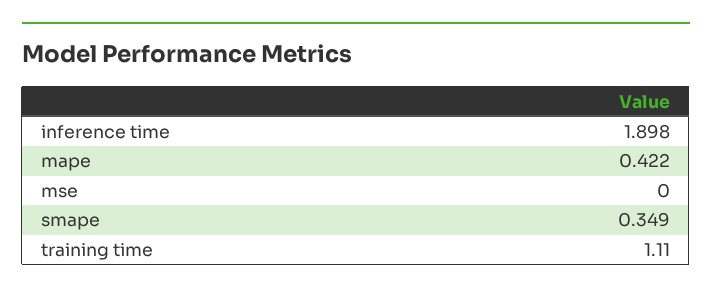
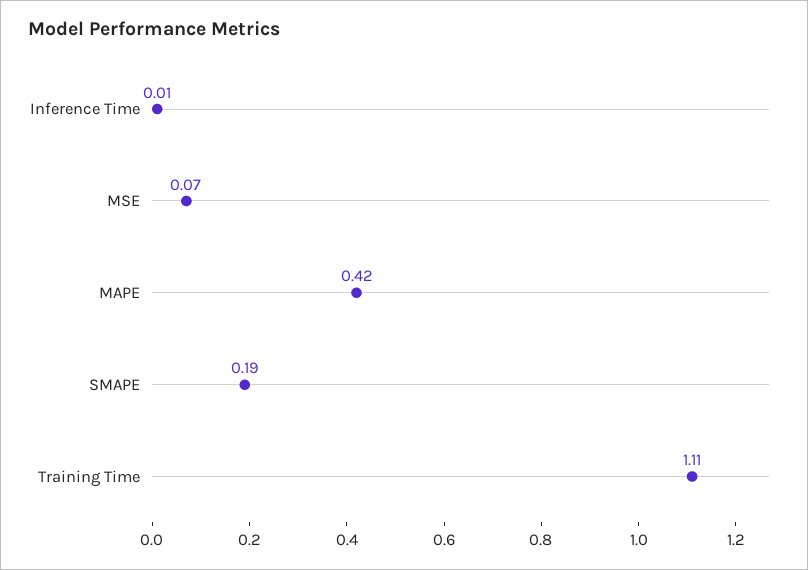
inference time: 1.898 -> 0.01
mse: 0 -> 0.07
smape: 0.349 -> 0.19

